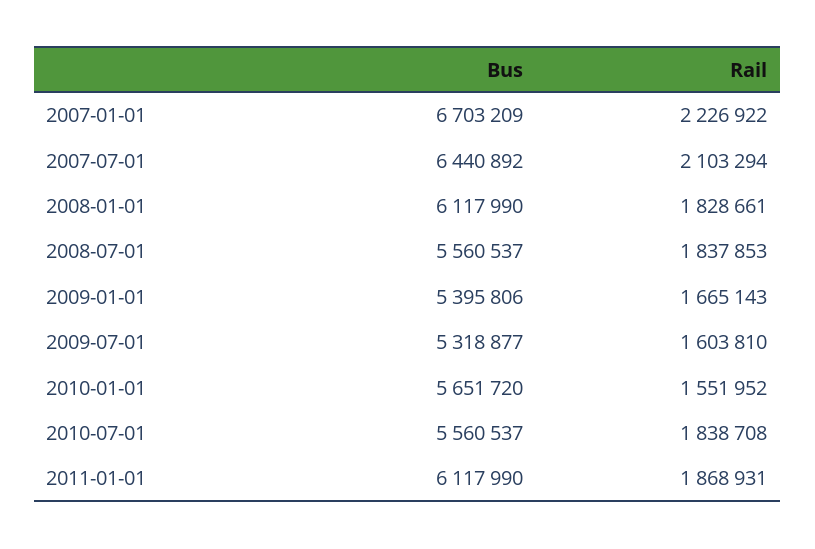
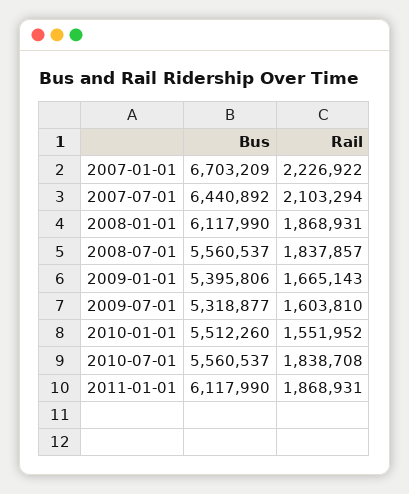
Rail, 2008-01-01: 1828661 -> 1868931
Rail, 2008-07-01: 1837853 -> 1837857
Bus, 2010-01-01: 5651720 -> 5512260

